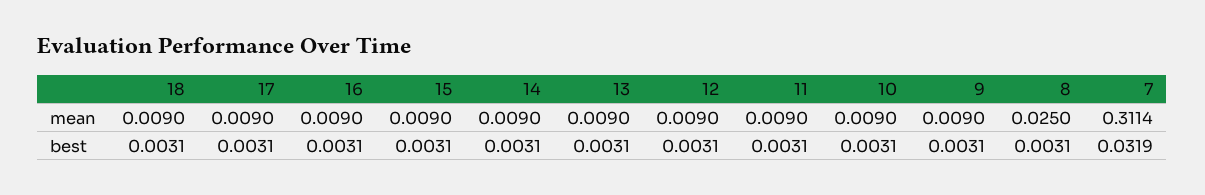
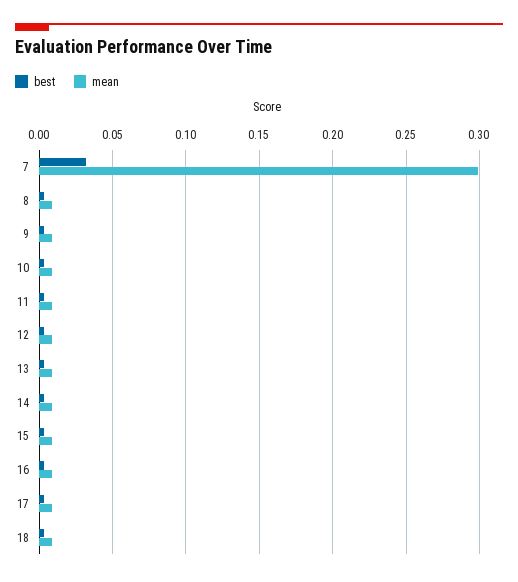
mean, 8: 0.025 -> 0.01
mean, 7: 0.3114 -> 0.3

